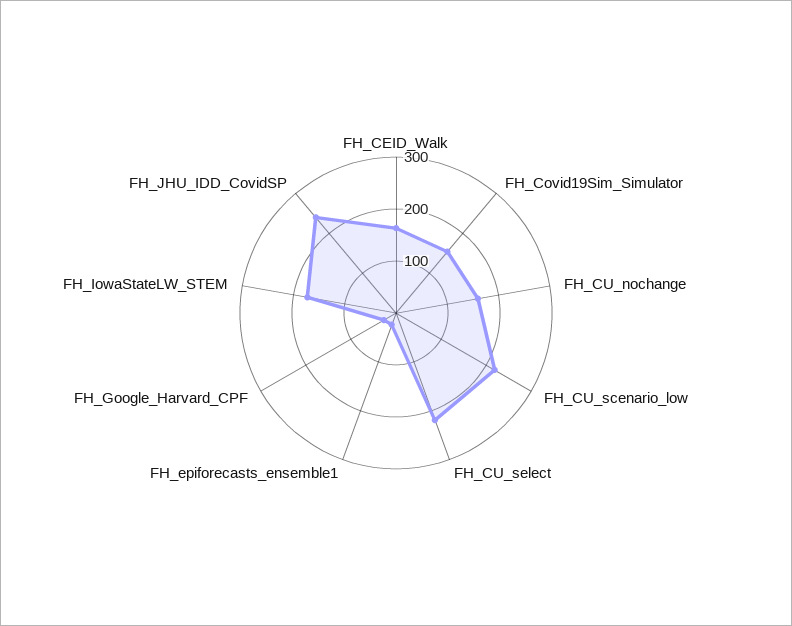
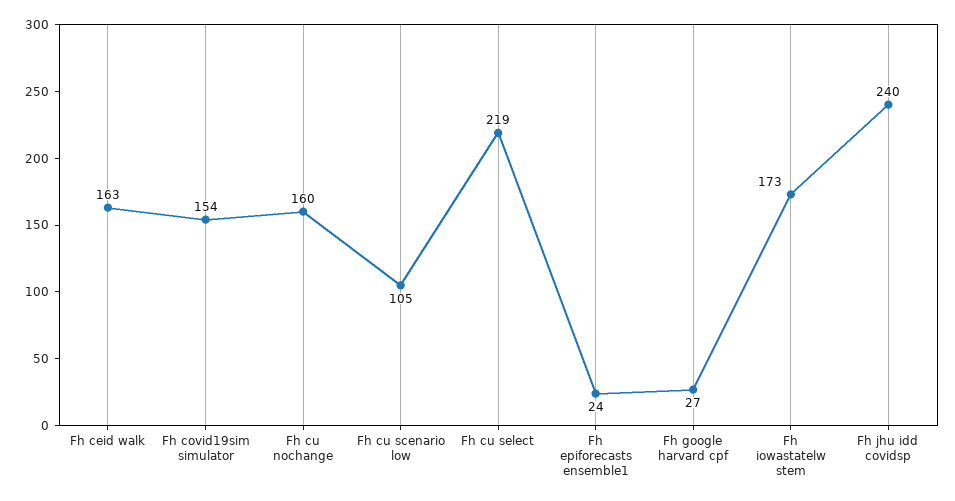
FH_CU_scenario_low: 220 -> 105

